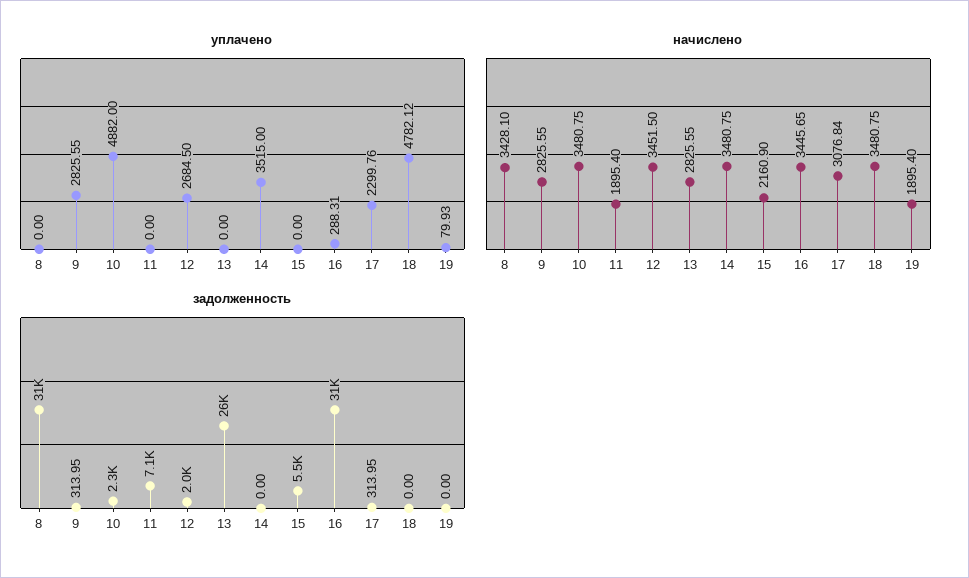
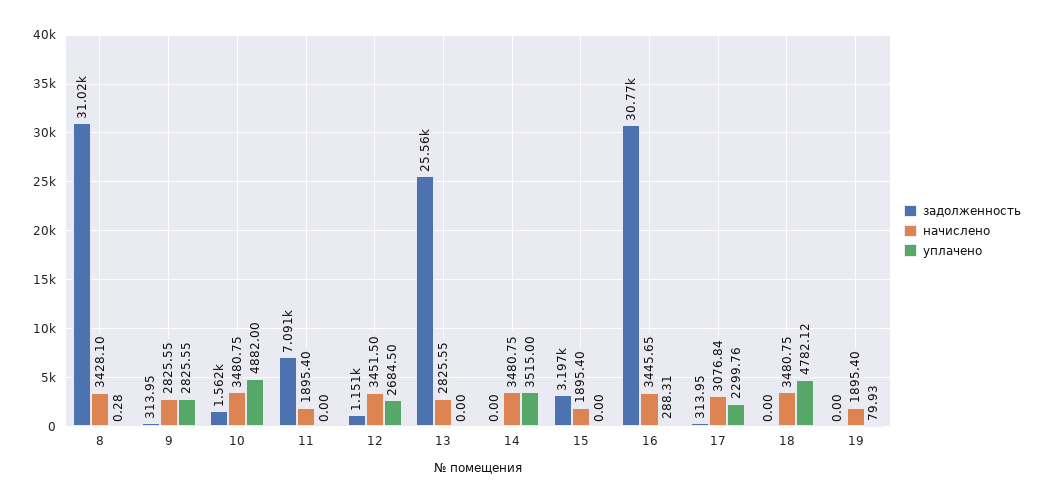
уплачено, 8: 0 -> 0.28
начислено, 15: 2160.9 -> 1895.4
задолженность, 10: 2300 -> 1562
задолженность, 12: 2000 -> 1151
задолженность, 15: 5500 -> 3197

